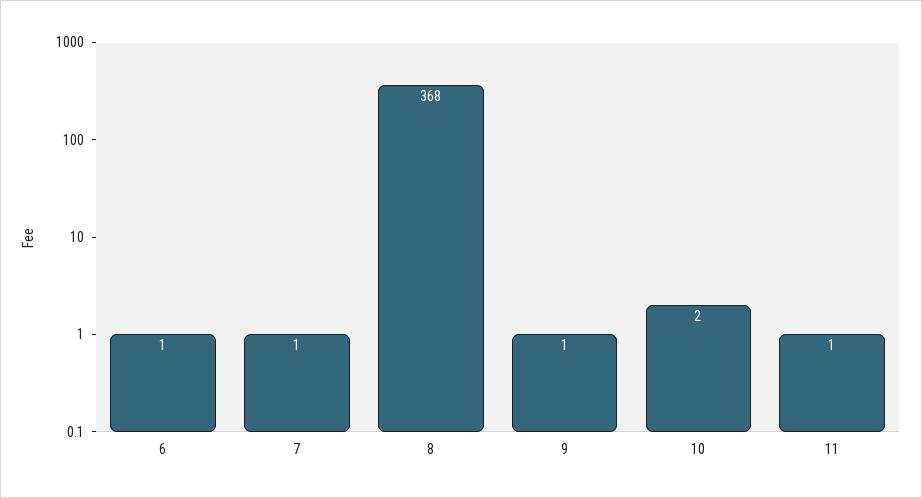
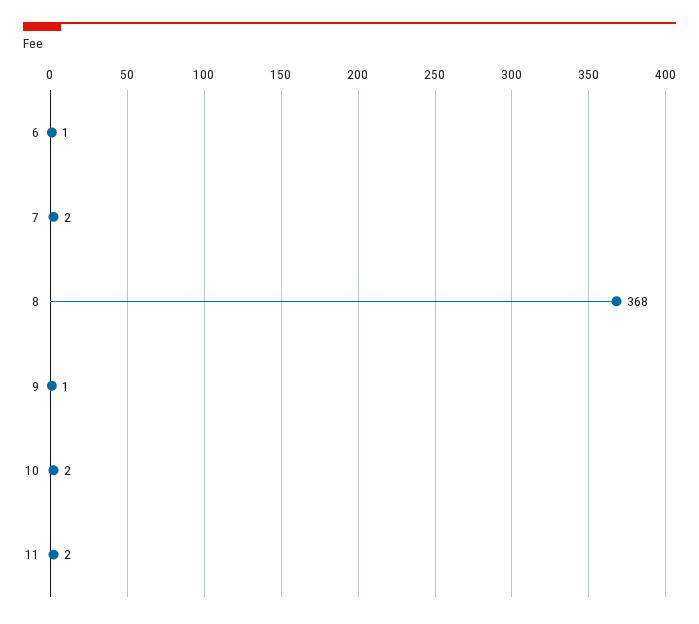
7: 1 -> 2
11: 1 -> 2

